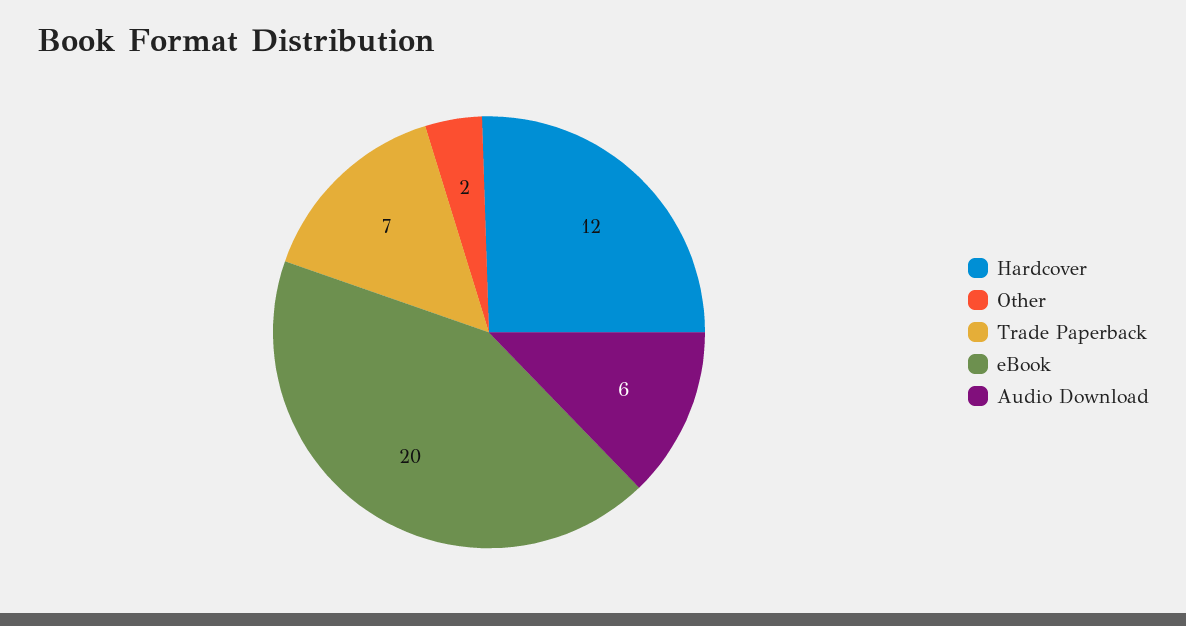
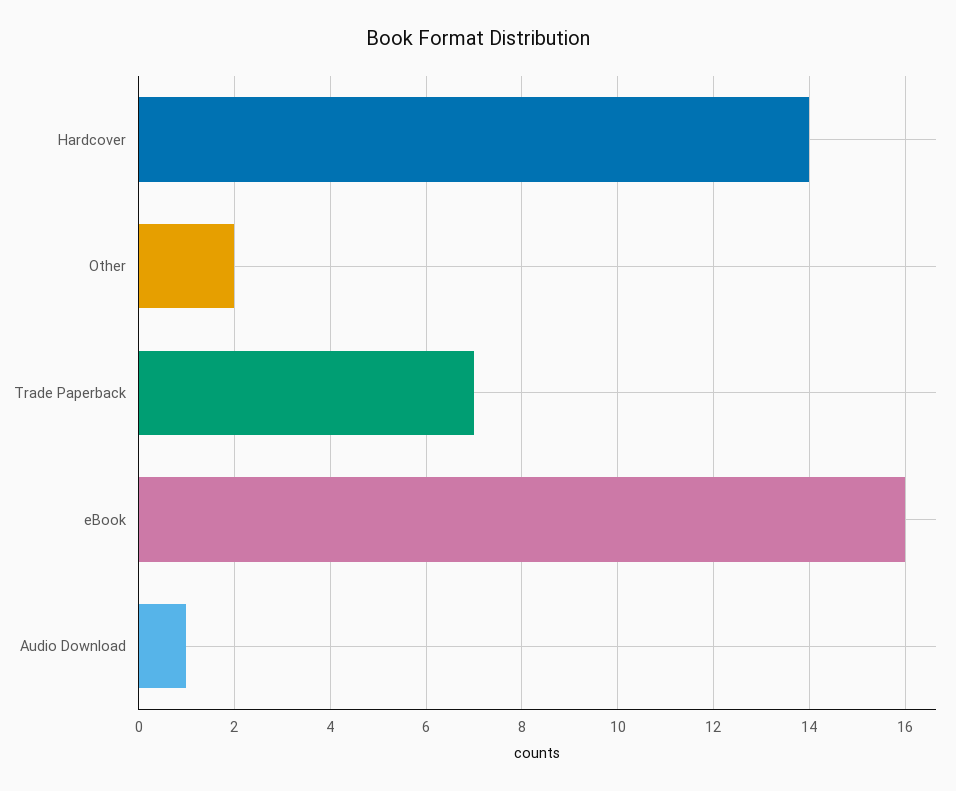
Hardcover: 12 -> 14
eBook: 20 -> 16
Audio Download: 6 -> 1

